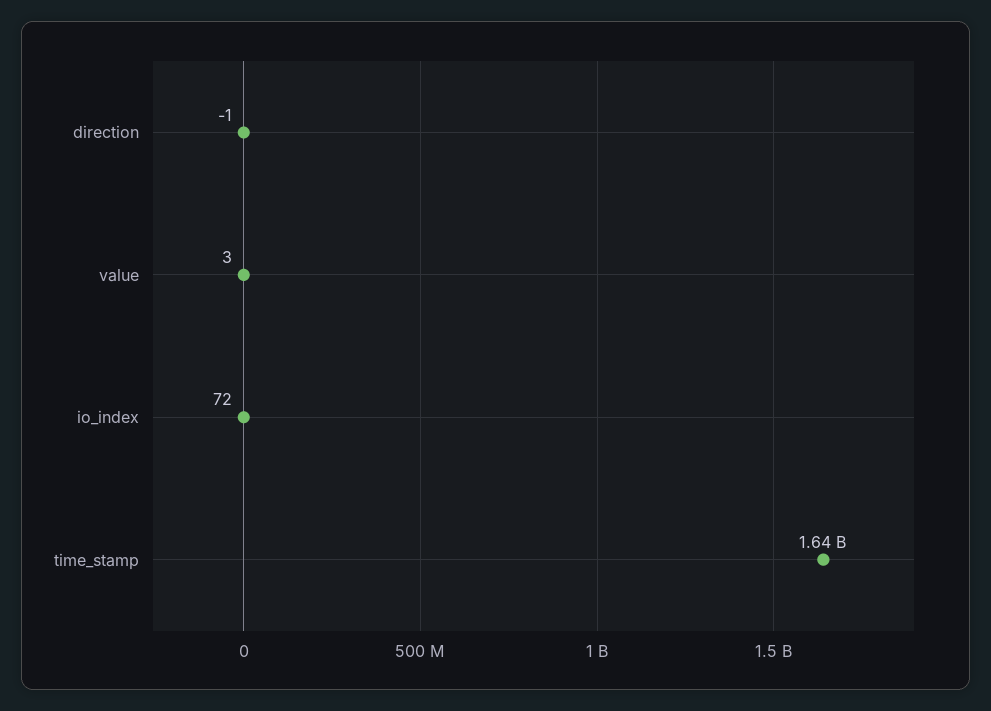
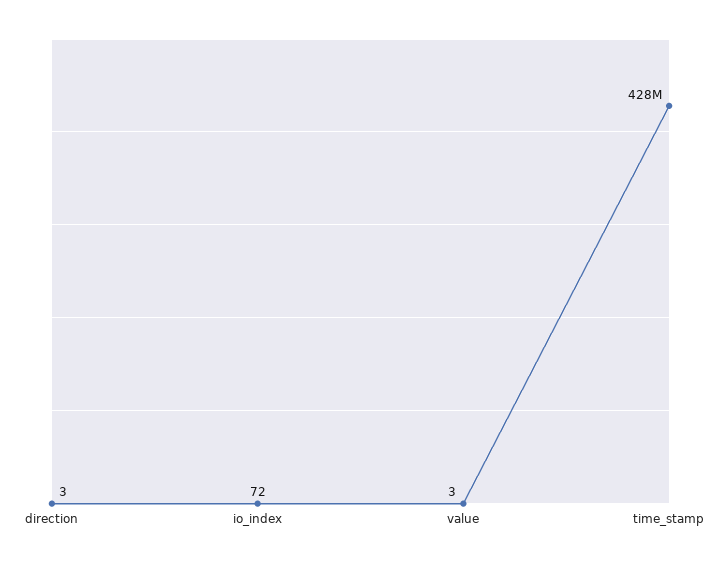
direction: -1 -> 3
time_stamp: 1640000000 -> 428000000

